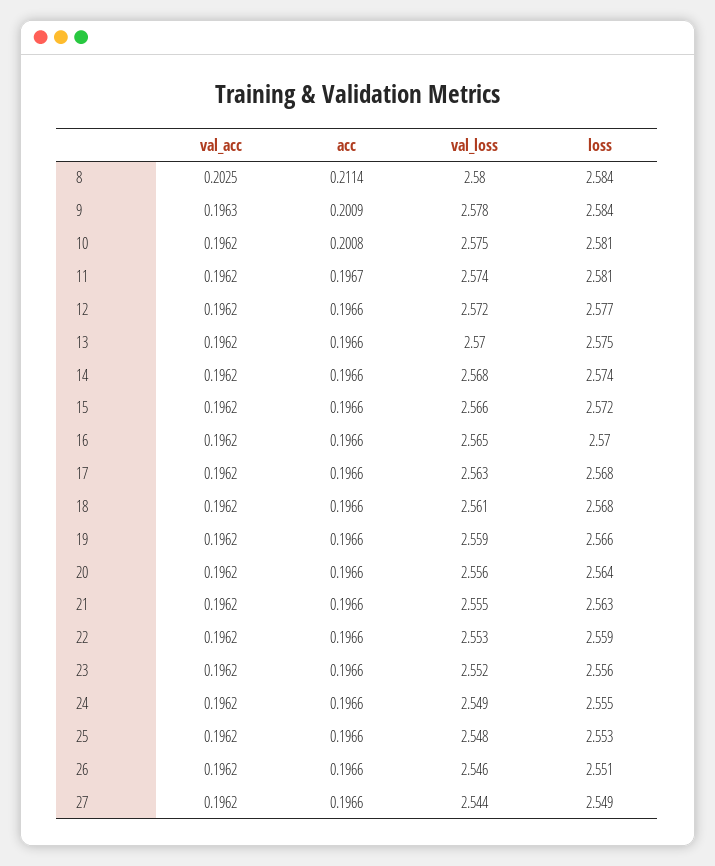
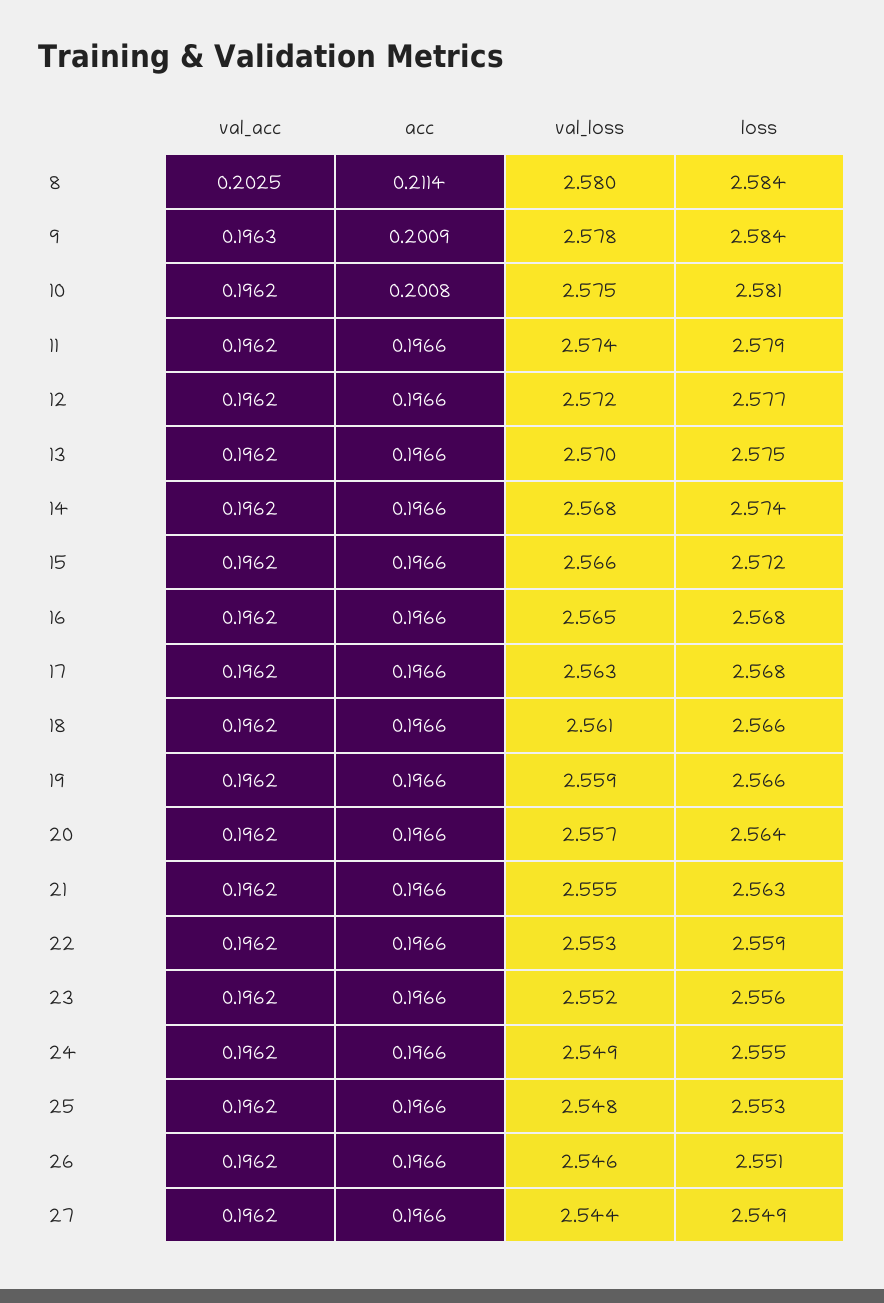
acc, 11: 0.1967 -> 0.1966
loss, 11: 2.581 -> 2.579
loss, 16: 2.57 -> 2.568
loss, 18: 2.568 -> 2.566
val_loss, 20: 2.556 -> 2.557

